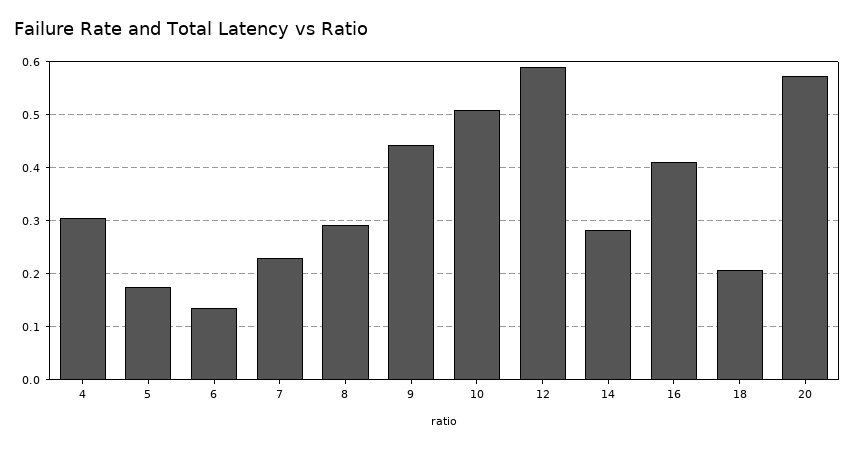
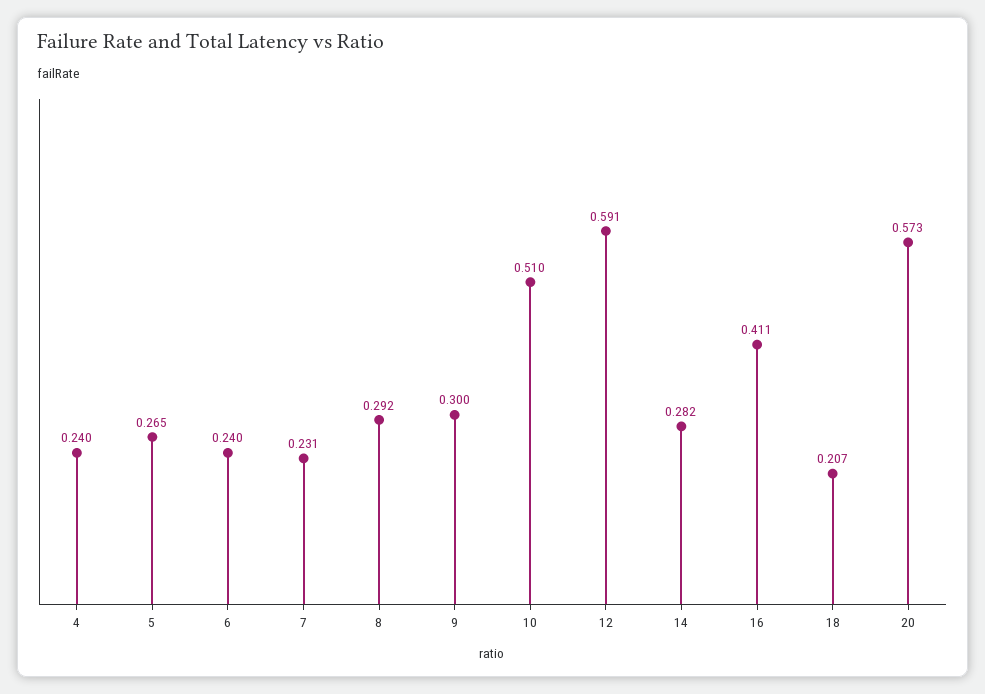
4: 0.3 -> 0.24
5: 0.18 -> 0.265
6: 0.14 -> 0.24
9: 0.44 -> 0.3

